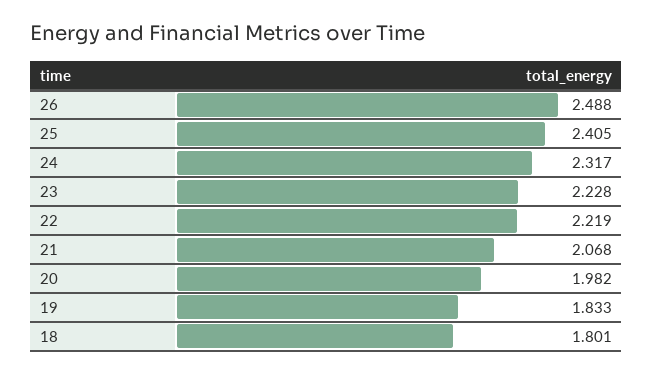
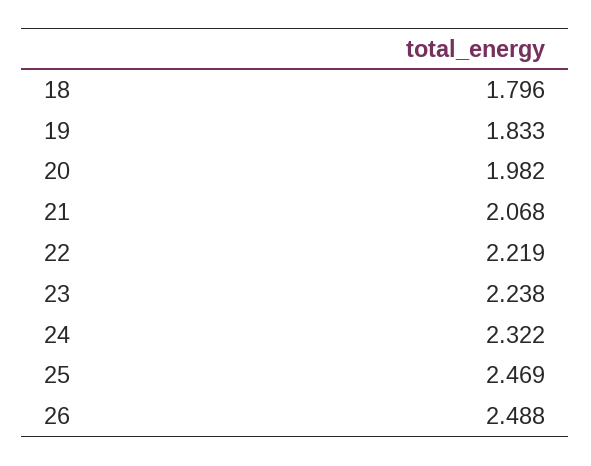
25: 2.405 -> 2.469
24: 2.317 -> 2.322
23: 2.228 -> 2.238
18: 1.801 -> 1.796

